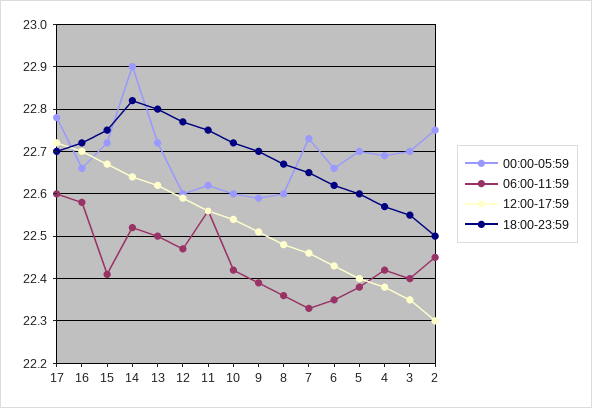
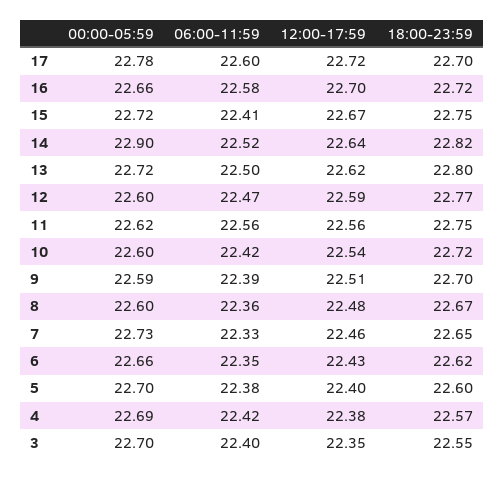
00:00-05:59, 2: 22.75 -> none
06:00-11:59, 2: 22.45 -> none
12:00-17:59, 2: 22.3 -> none
18:00-23:59, 2: 22.5 -> none

